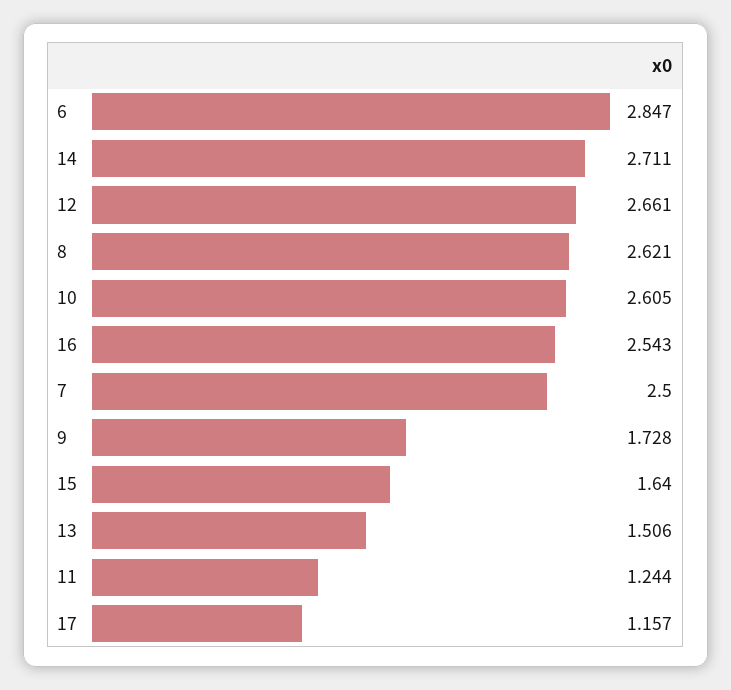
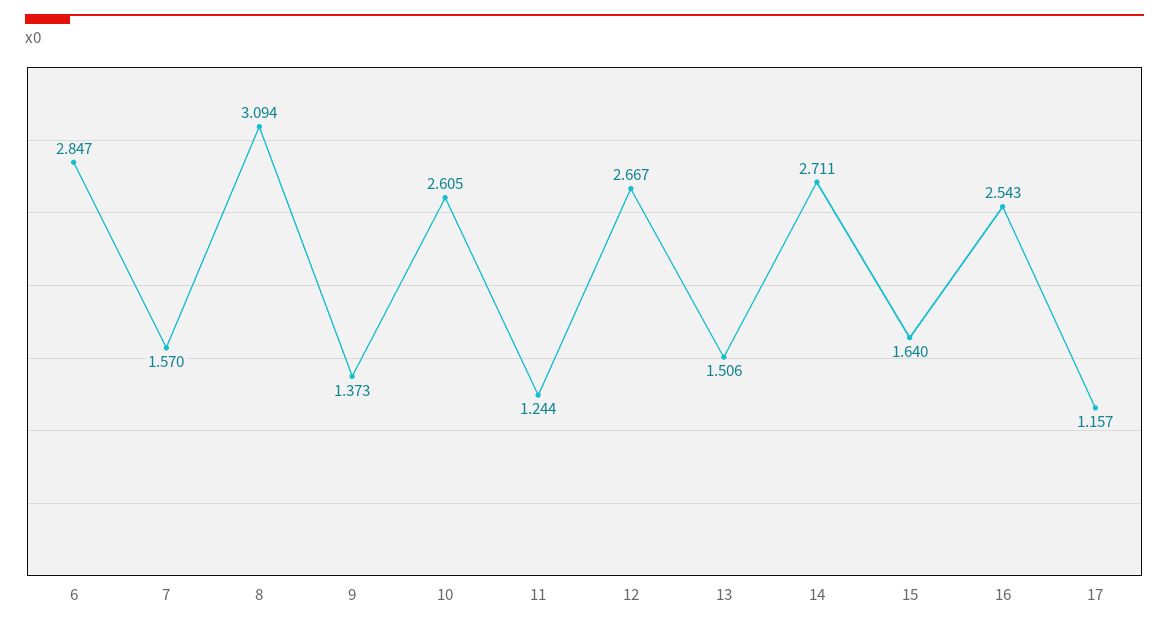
12: 2.661 -> 2.667
8: 2.621 -> 3.094
7: 2.5 -> 1.57
9: 1.728 -> 1.373

